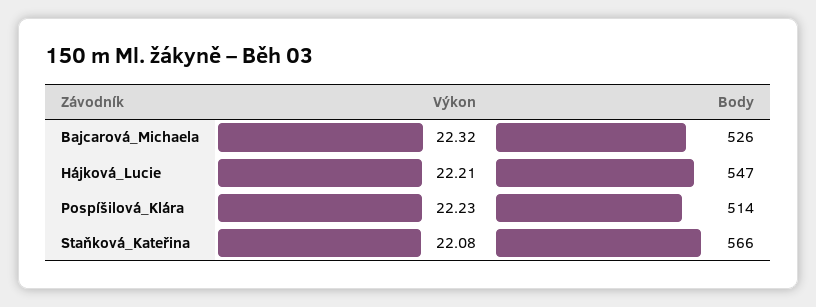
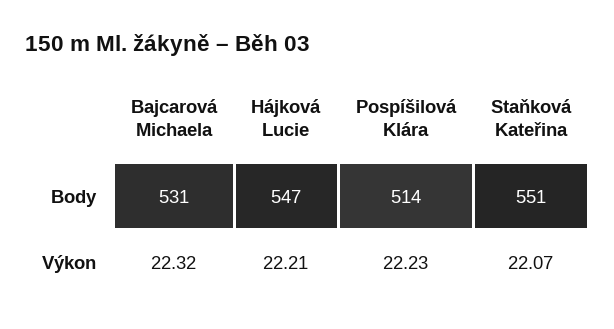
Body, Bajcarová_Michaela: 526 -> 531
Výkon, Staňková_Kateřina: 22.08 -> 22.07
Body, Staňková_Kateřina: 566 -> 551

